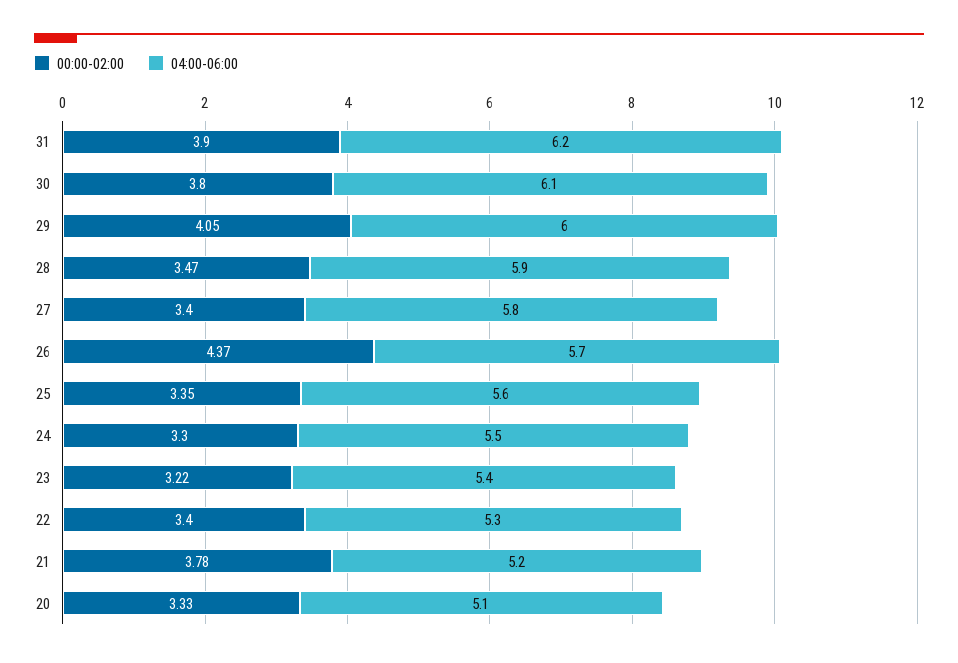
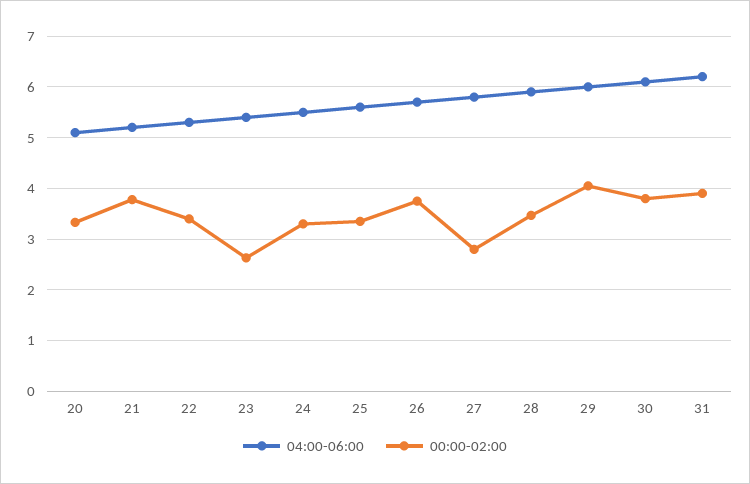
00:00-02:00, 27: 3.4 -> 2.8
00:00-02:00, 26: 4.37 -> 3.8
00:00-02:00, 23: 3.22 -> 2.6

